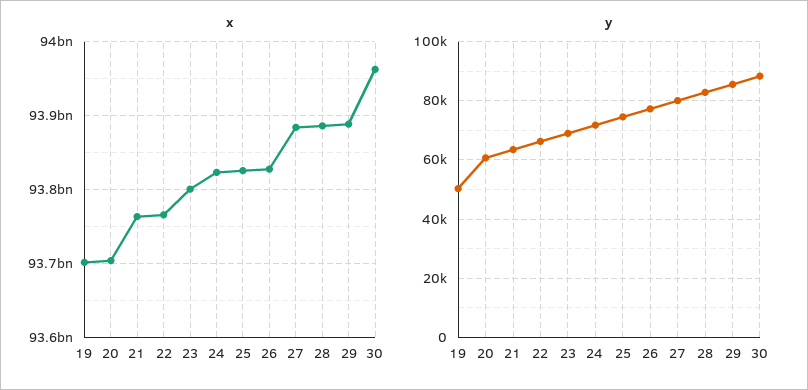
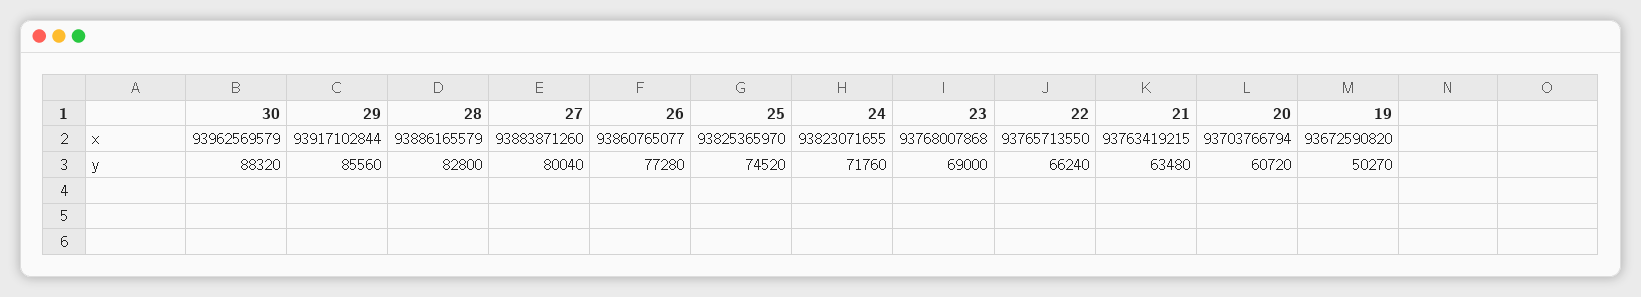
x, 19: 93700000000 -> 93672590820
x, 23: 93800000000 -> 93768007868
x, 26: 93830000000 -> 93860765077
x, 29: 93890000000 -> 93917102844

